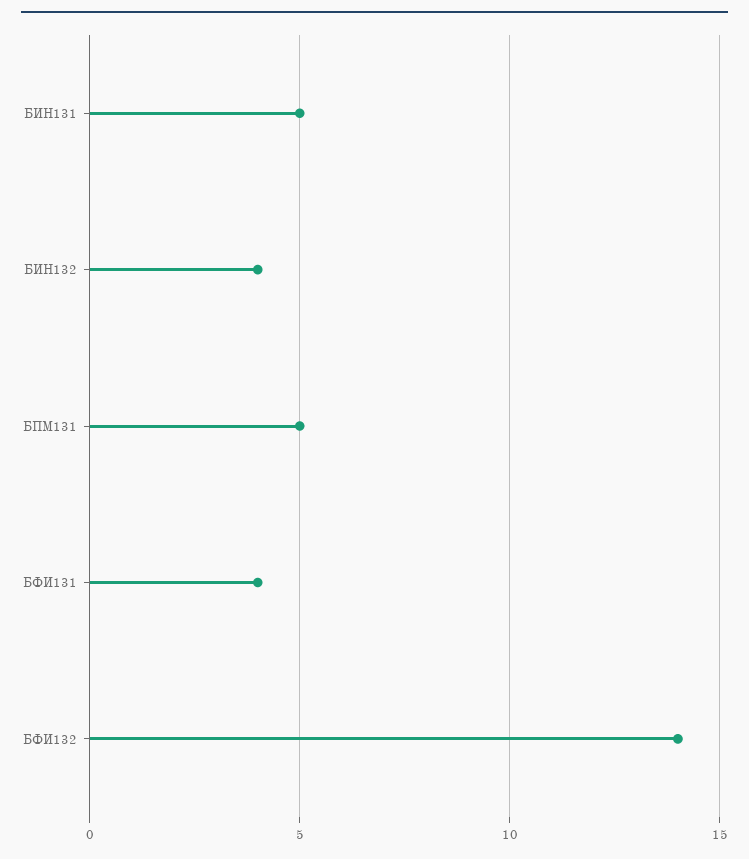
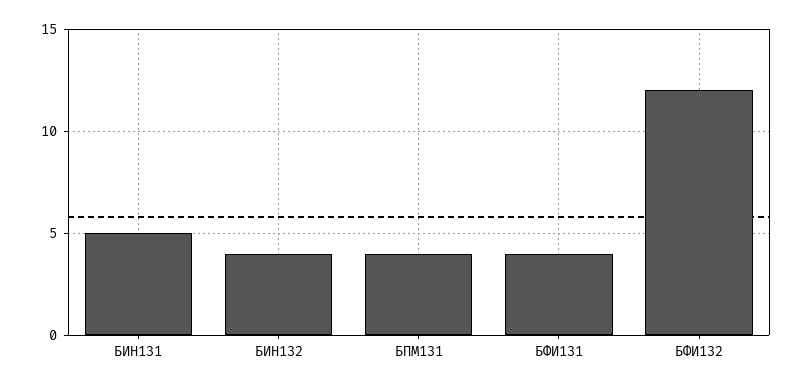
БПМ131: 5 -> 4
БФИ132: 14 -> 12

